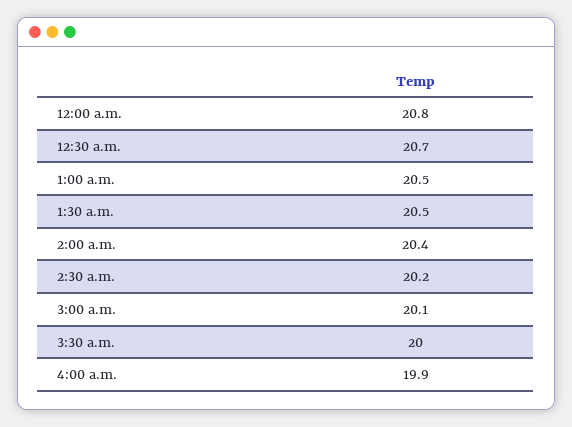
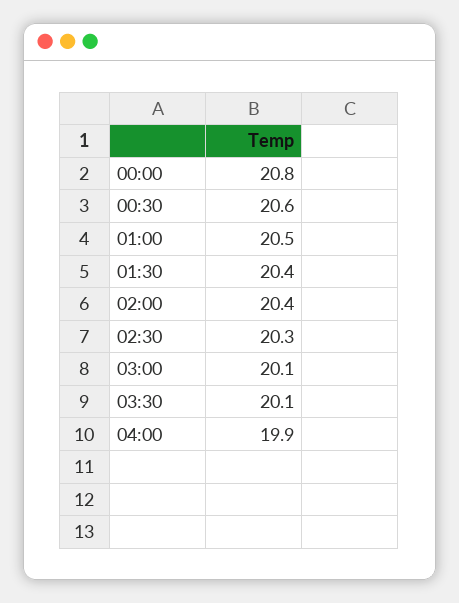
12:30 a.m.: 20.7 -> 20.6
1:30 a.m.: 20.5 -> 20.4
2:30 a.m.: 20.2 -> 20.3
3:30 a.m.: 20 -> 20.1

